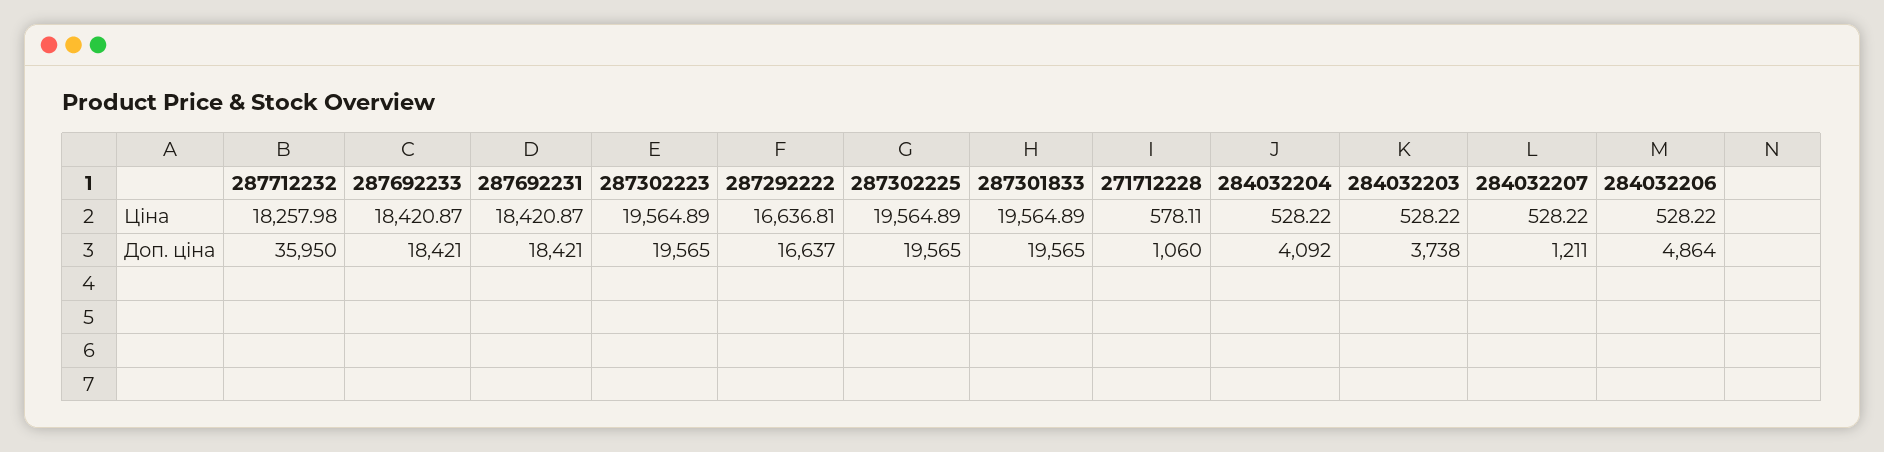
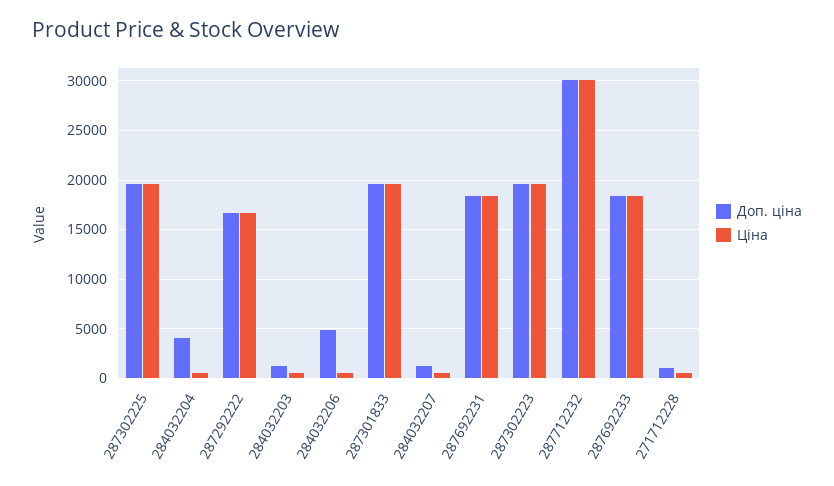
Ціна, 287712232: 18257.98 -> 30000
Доп. ціна, 287712232: 35950 -> 30000
Доп. ціна, 284032203: 3738 -> 1000

